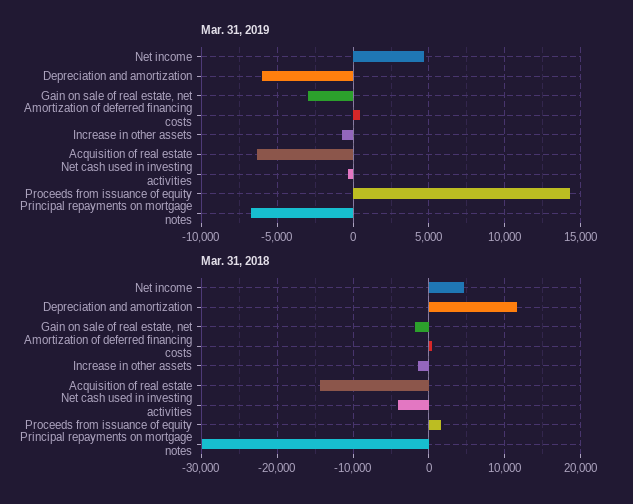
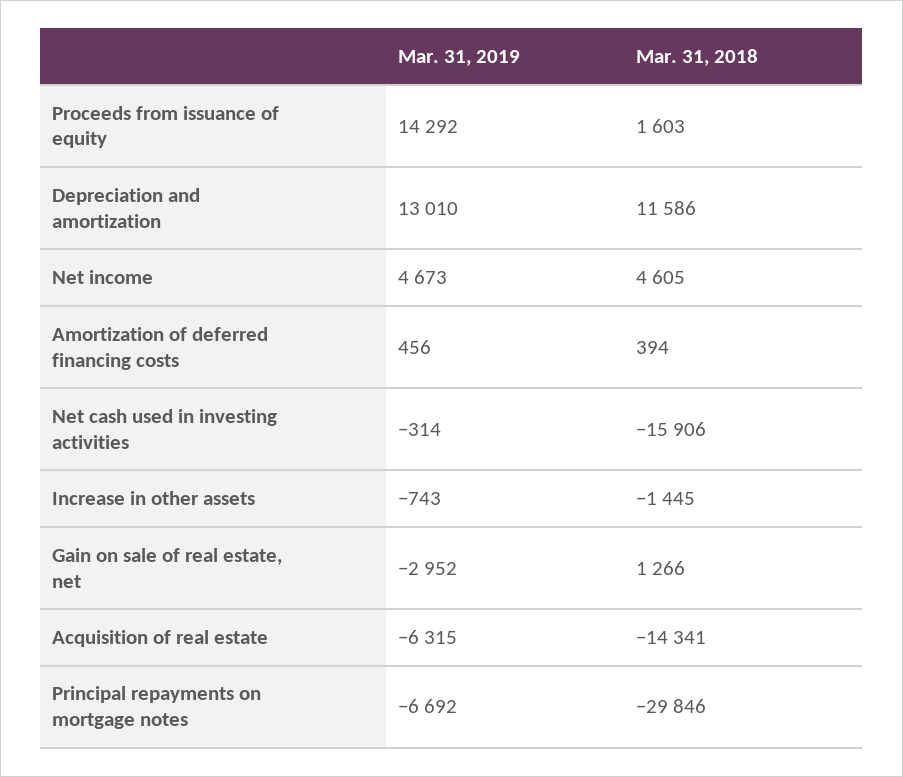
Mar. 31, 2019, Depreciation and amortization: -6000 -> 13010
Mar. 31, 2018, Gain on sale of real estate, net: -2000 -> 1266
Mar. 31, 2018, Net cash used in investing activities: -4000 -> -15906

